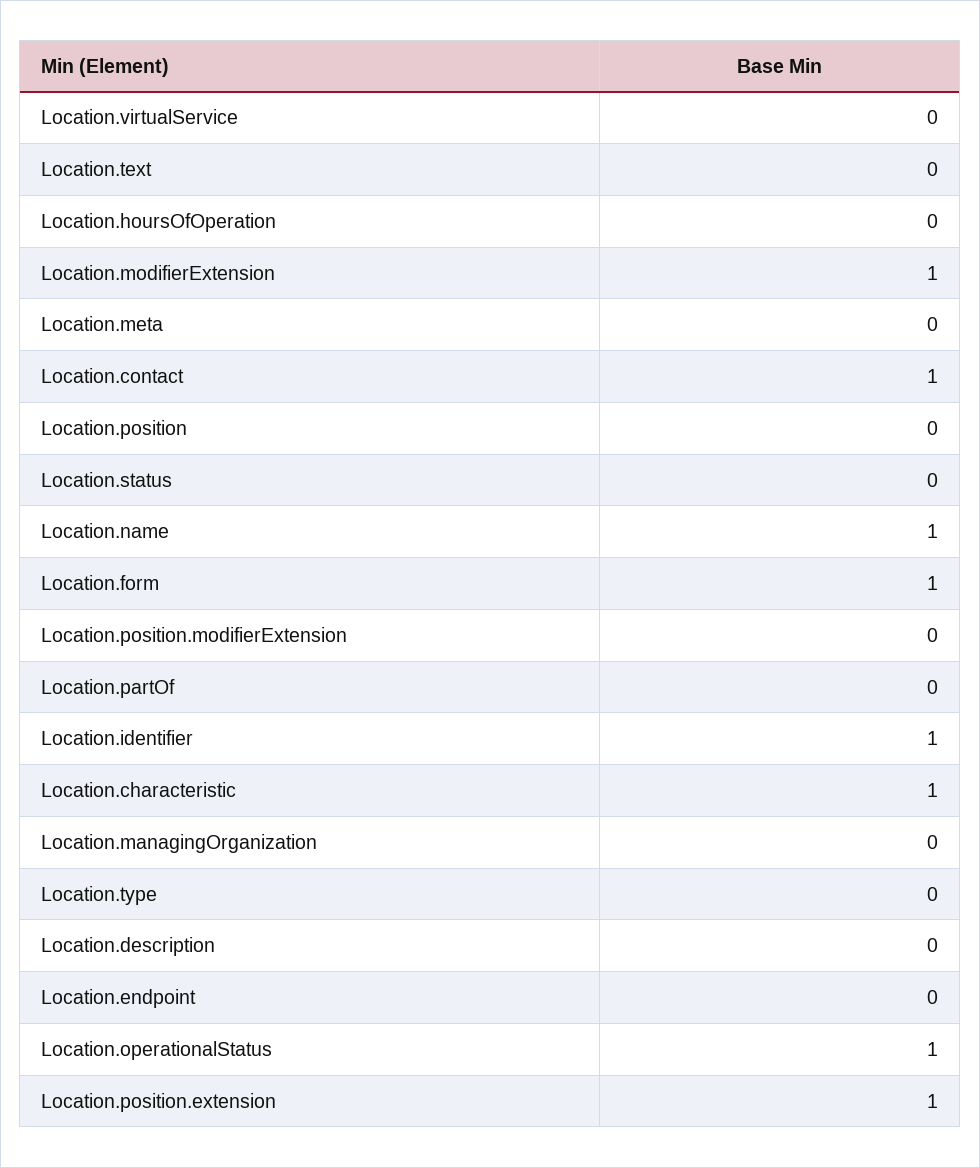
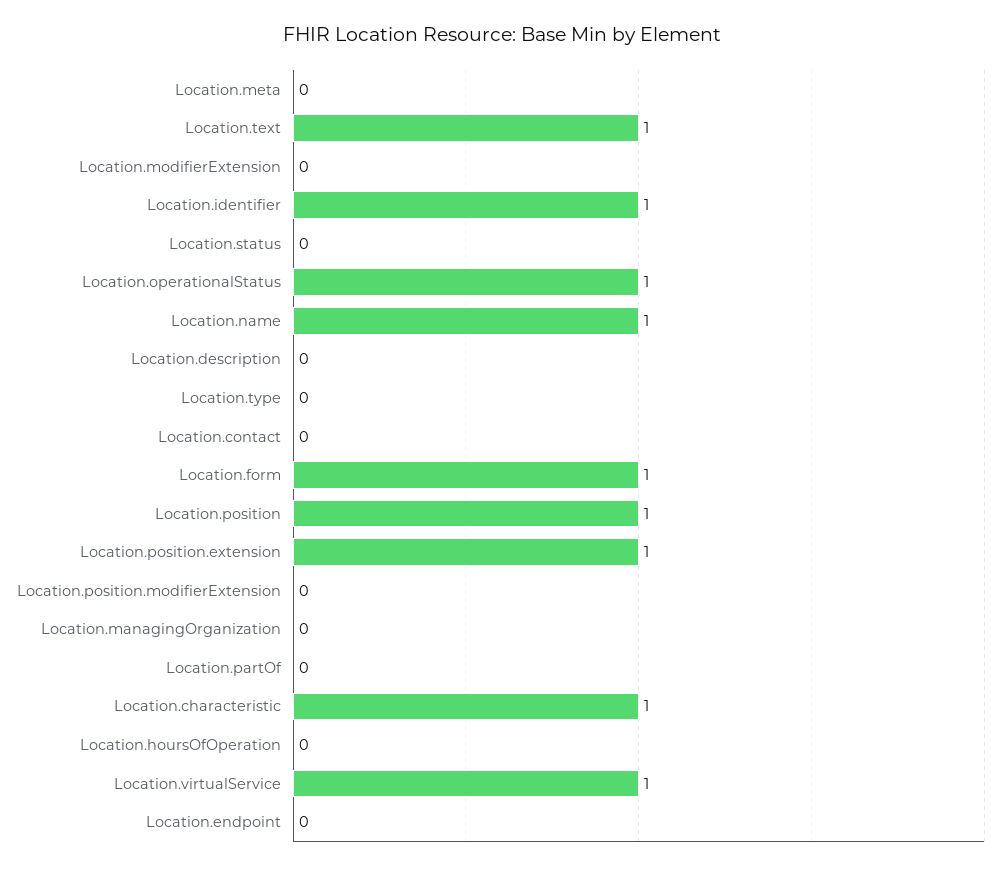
Location.virtualService: 0 -> 1
Location.text: 0 -> 1
Location.modifierExtension: 1 -> 0
Location.contact: 1 -> 0
Location.position: 0 -> 1

